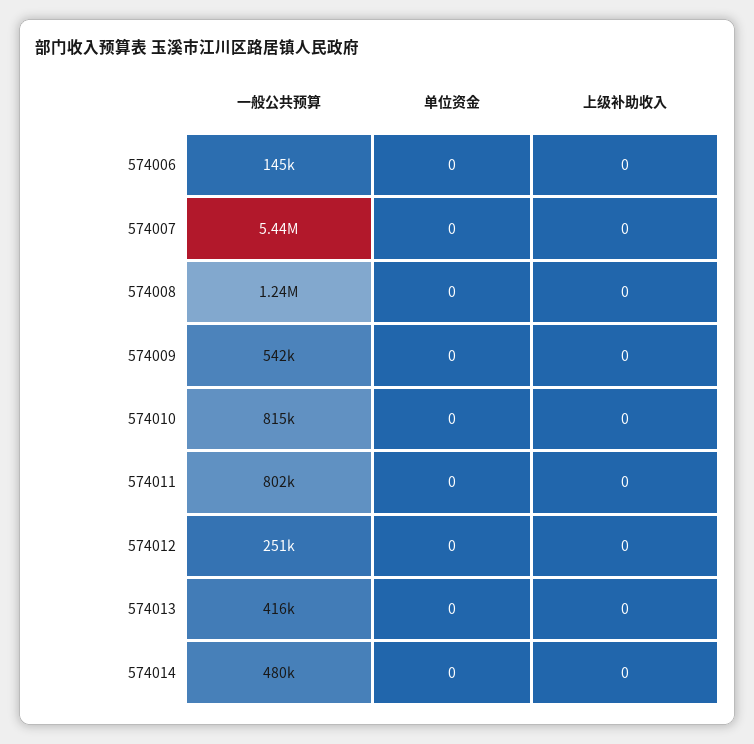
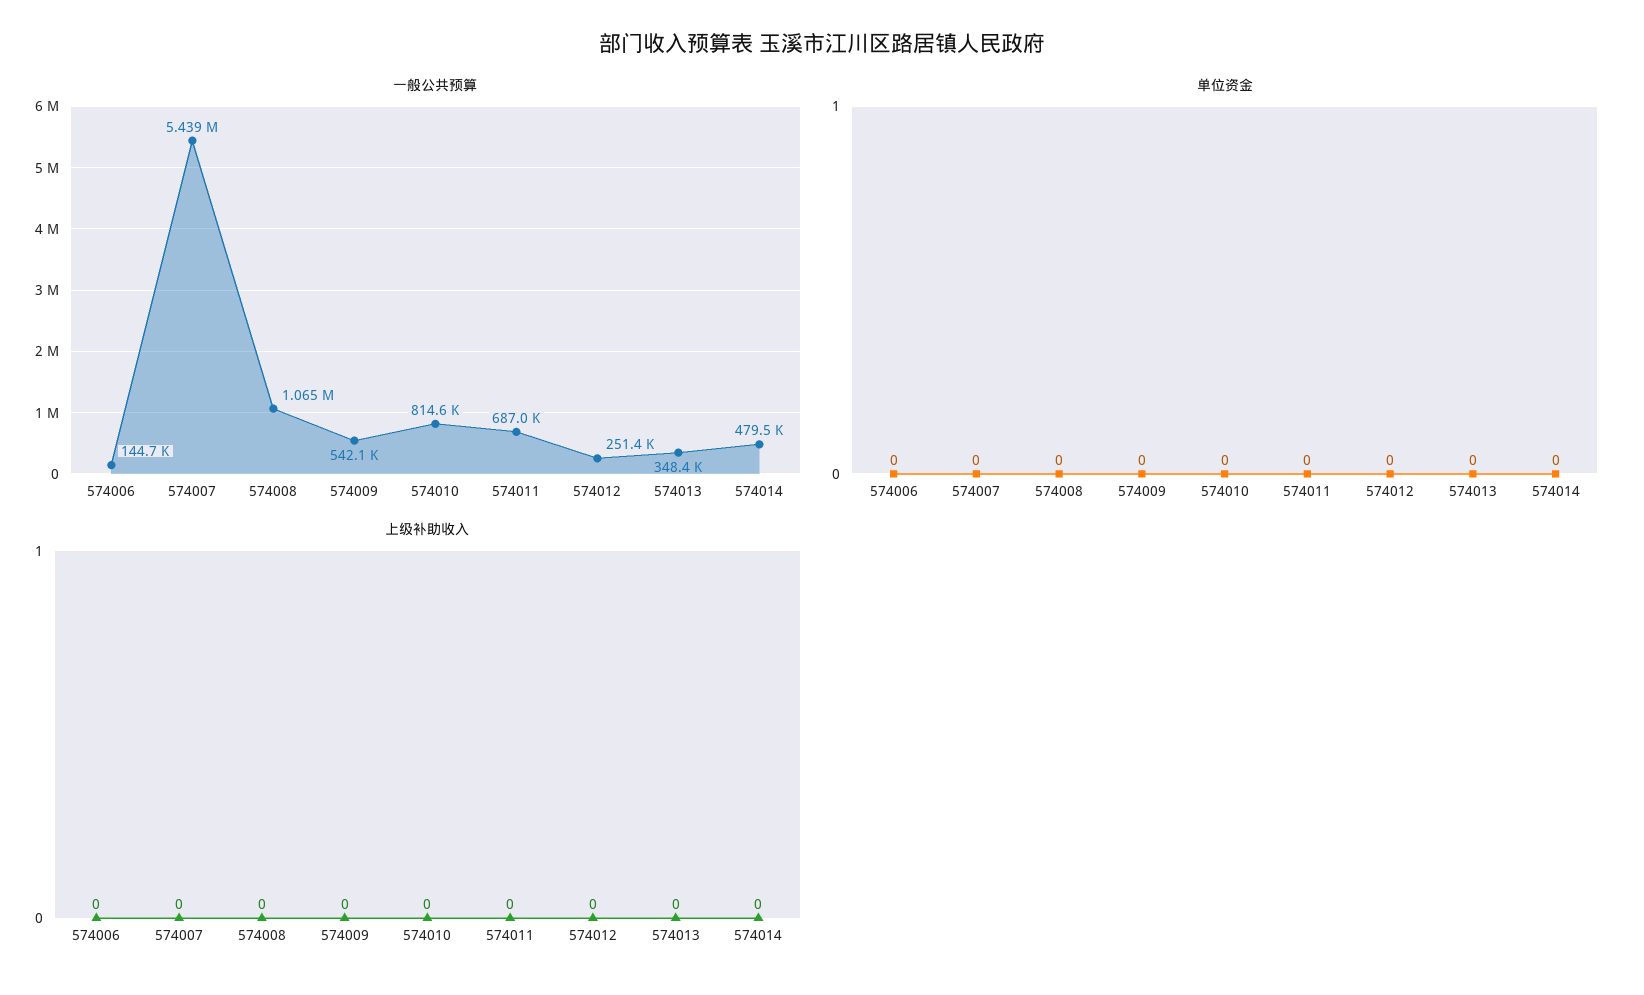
一般公共预算, 574008: 1240000 -> 1065000
一般公共预算, 574011: 802000 -> 687000
一般公共预算, 574013: 416000 -> 348400

